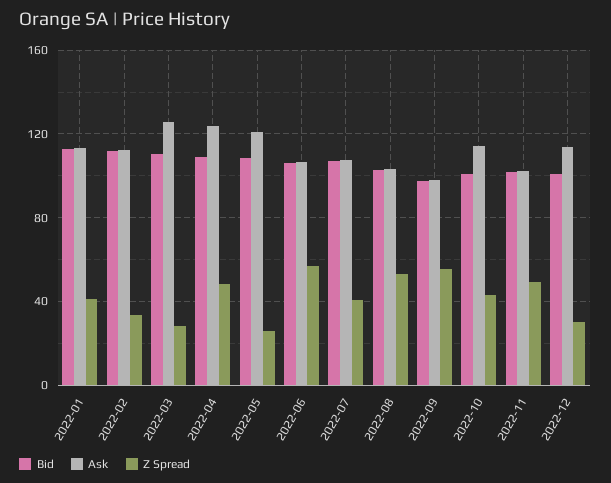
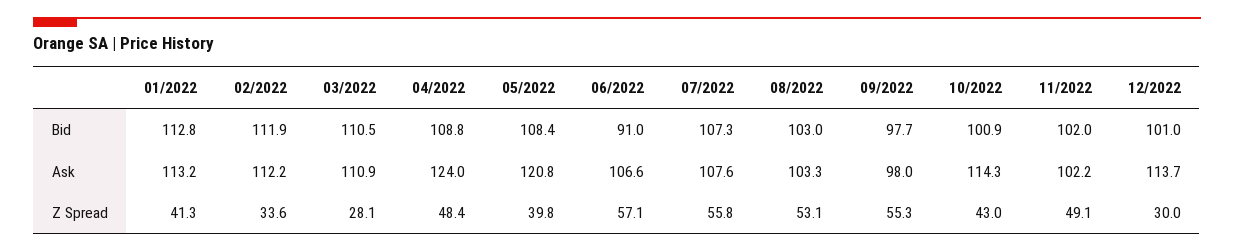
Ask, 2022-03: 125 -> 110.9
Z Spread, 2022-05: 25 -> 39.8
Bid, 2022-06: 105 -> 91
Z Spread, 2022-07: 40 -> 55.8

